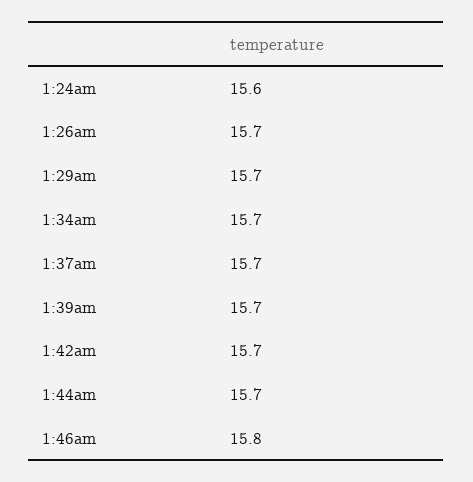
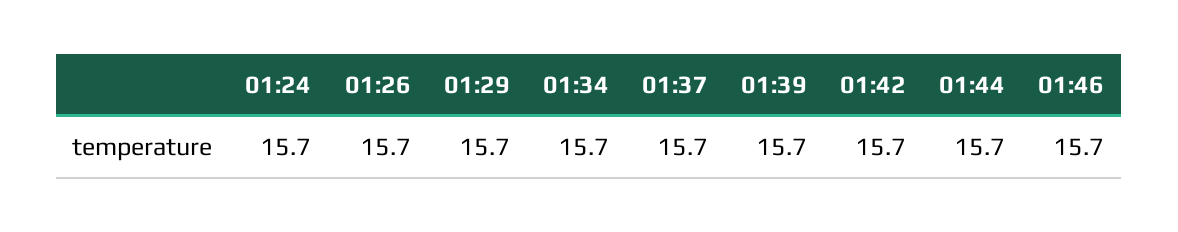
1:24am: 15.6 -> 15.7
1:46am: 15.8 -> 15.7

